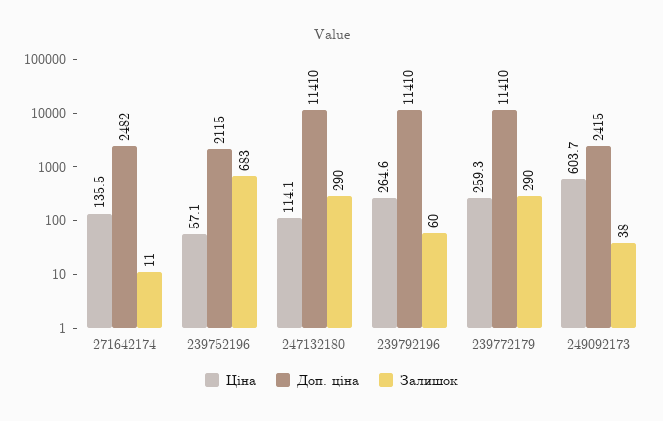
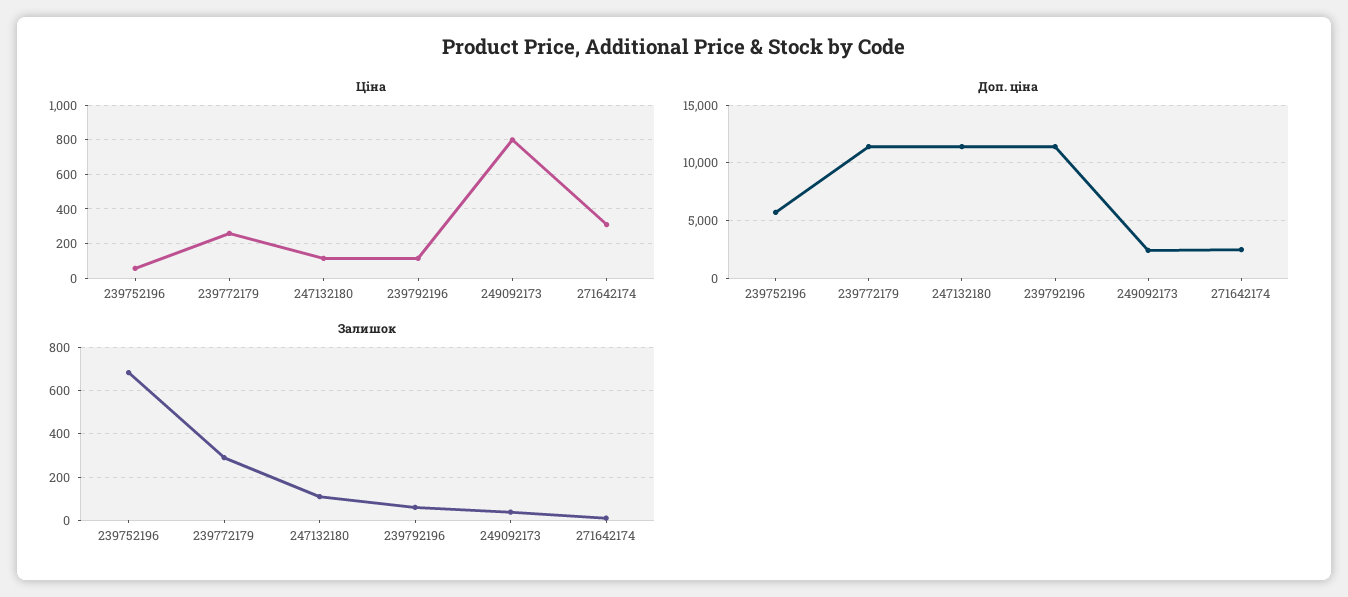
Ціна, 271642174: 135.5 -> 300
Доп. ціна, 239752196: 2115 -> 6000
Залишок, 247132180: 290 -> 100
Ціна, 239792196: 264.6 -> 100
Ціна, 249092173: 603.7 -> 800

